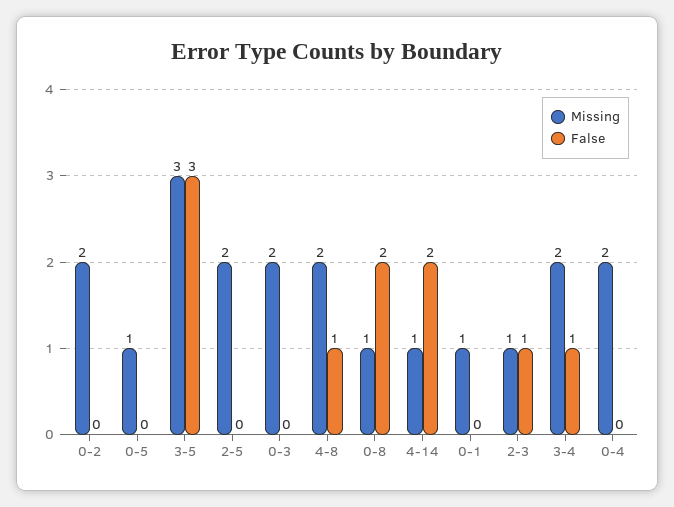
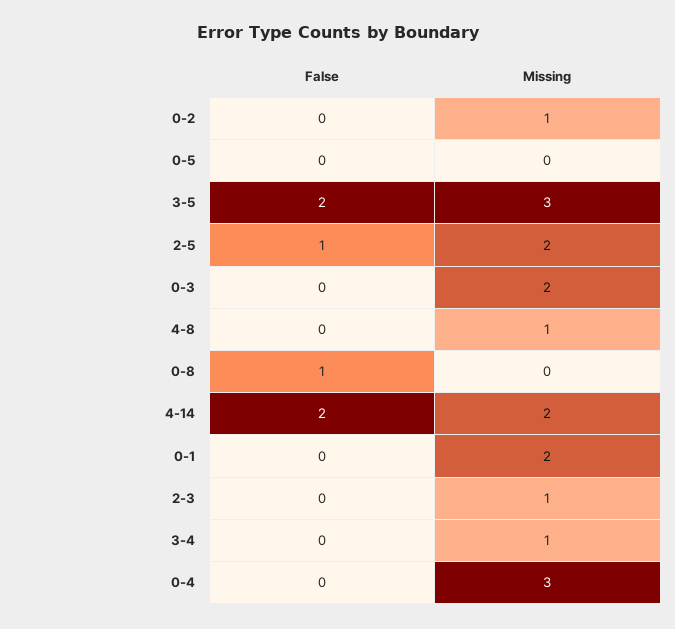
Missing, 0-2: 2 -> 1
Missing, 0-5: 1 -> 0
False, 3-5: 3 -> 2
False, 2-5: 0 -> 1
Missing, 4-8: 2 -> 1
False, 4-8: 1 -> 0
Missing, 0-8: 1 -> 0
False, 0-8: 2 -> 1
Missing, 4-14: 1 -> 2
Missing, 0-1: 1 -> 2
False, 2-3: 1 -> 0
Missing, 3-4: 2 -> 1
False, 3-4: 1 -> 0
Missing, 0-4: 2 -> 3

